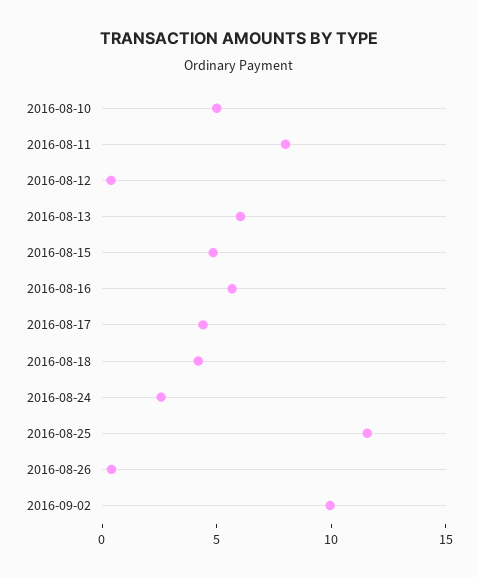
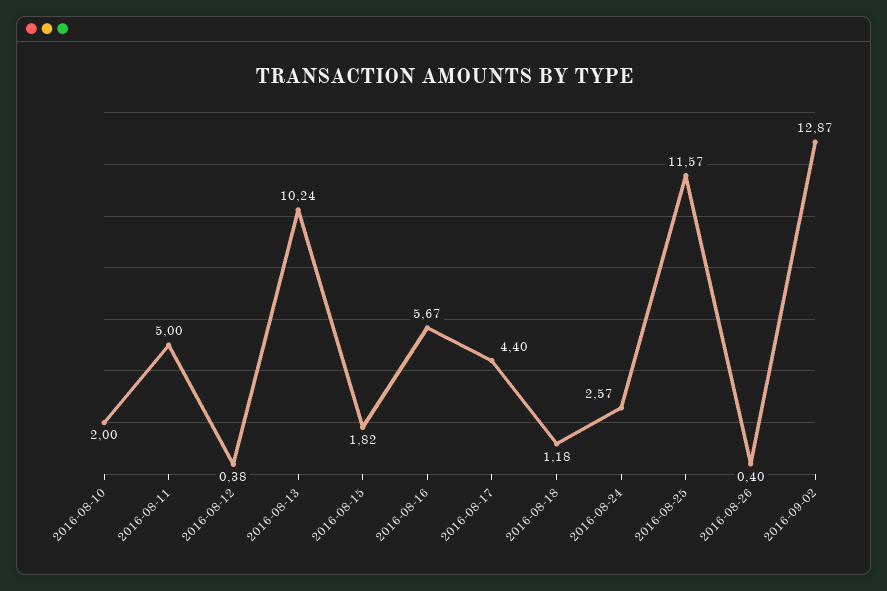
2016-08-10: 5 -> 2
2016-08-11: 8 -> 5
2016-08-13: 6 -> 10.24
2016-08-15: 5 -> 1.82
2016-08-18: 4 -> 1.18
2016-09-02: 10 -> 12.87

